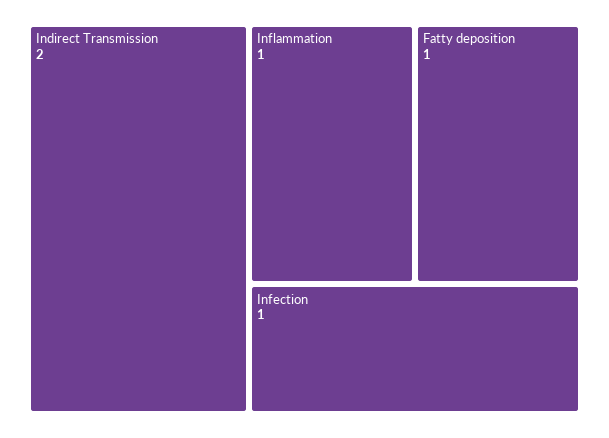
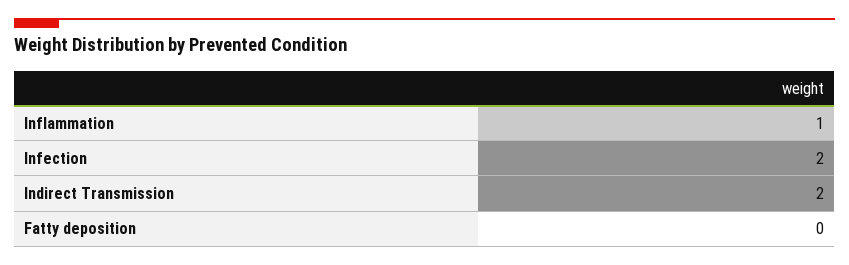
Fatty deposition: 1 -> 0
Infection: 1 -> 2

